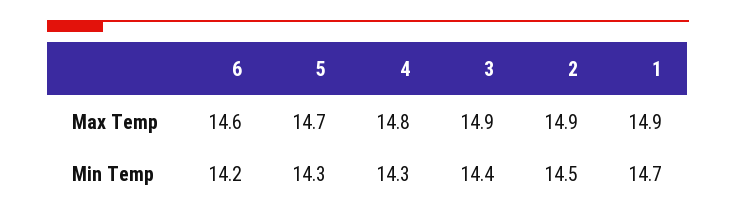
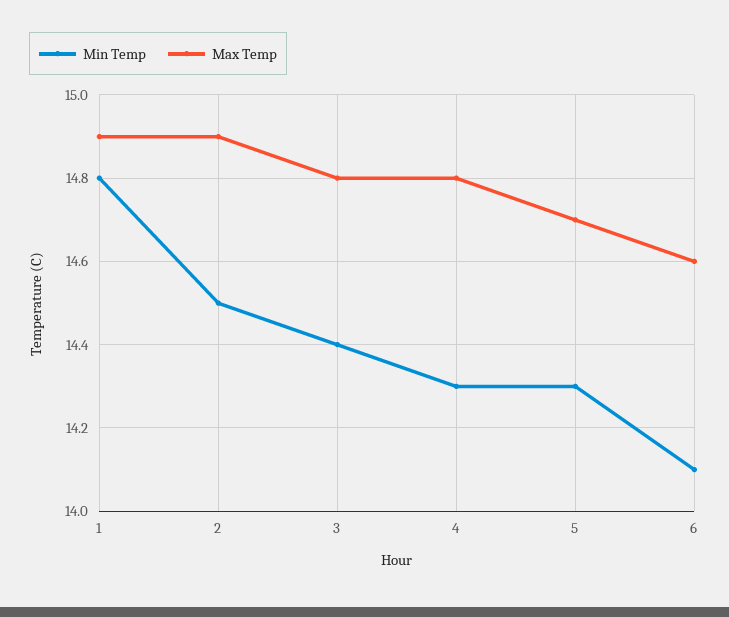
Max Temp, 3: 14.9 -> 14.8
Min Temp, 6: 14.2 -> 14.1
Min Temp, 1: 14.7 -> 14.8

